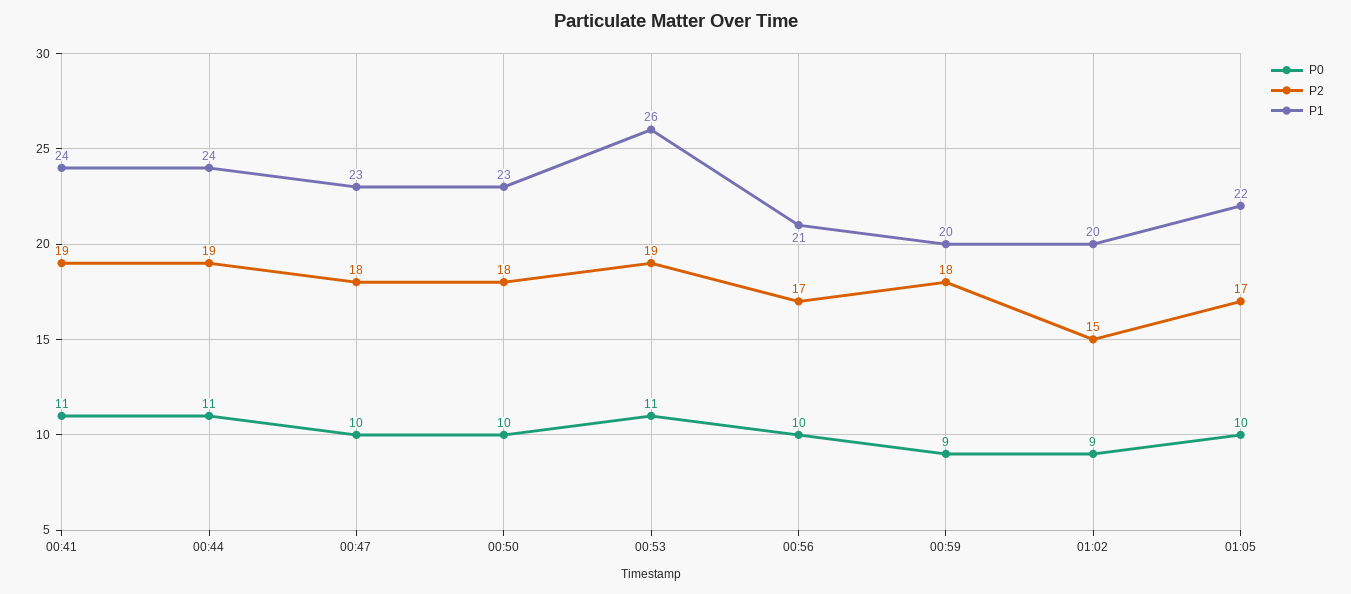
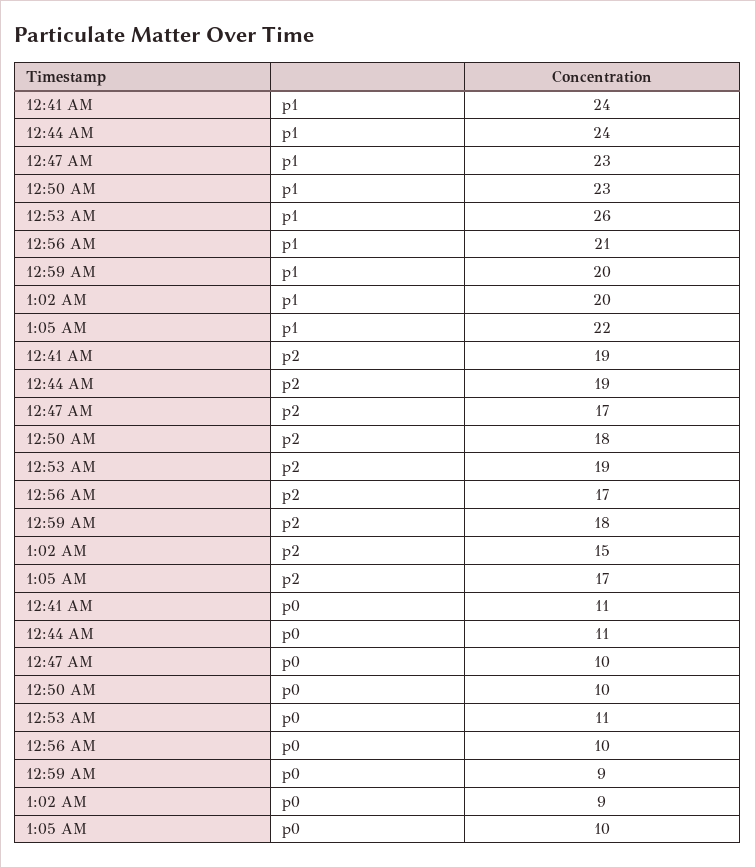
P2, 00:47: 18 -> 17

